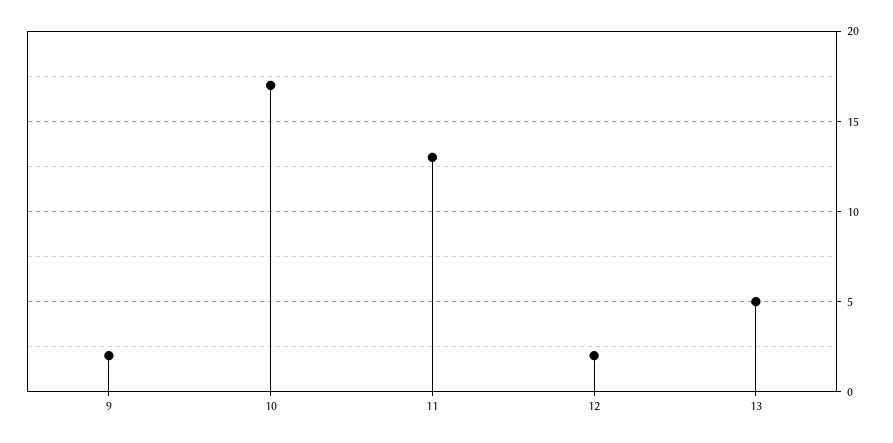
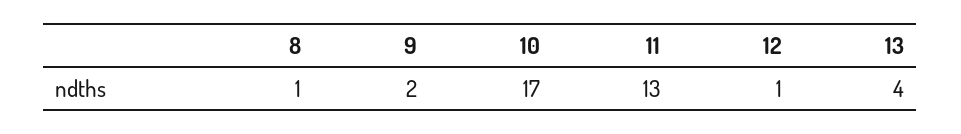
12: 2 -> 1
13: 5 -> 4
8: none -> 1

